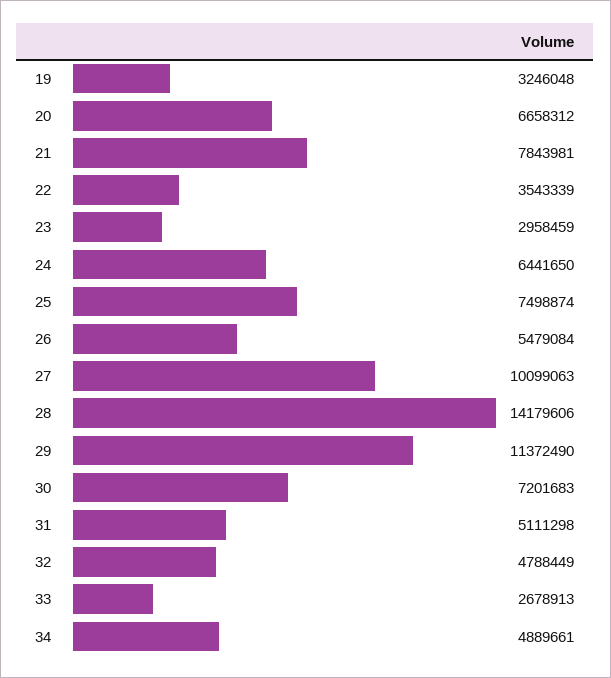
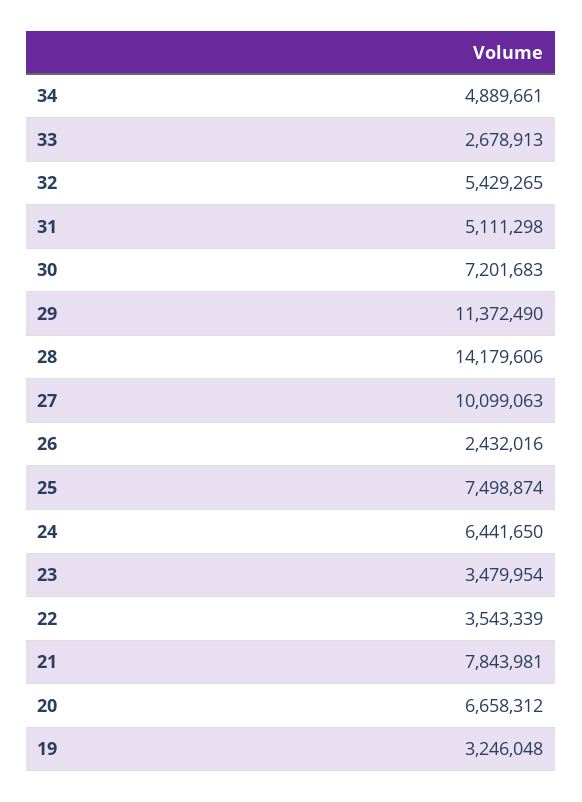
23: 2958459 -> 3479954
26: 5479084 -> 2432016
32: 4788449 -> 5429265

